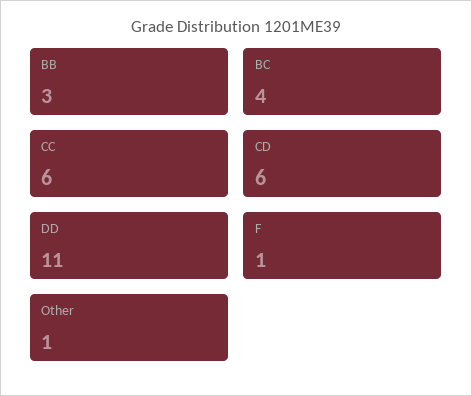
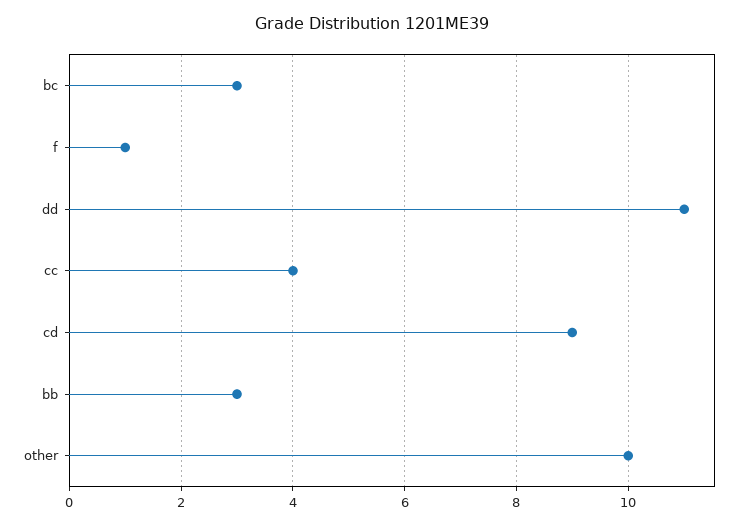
BC: 4 -> 3
CC: 6 -> 4
CD: 6 -> 9
Other: 1 -> 10

